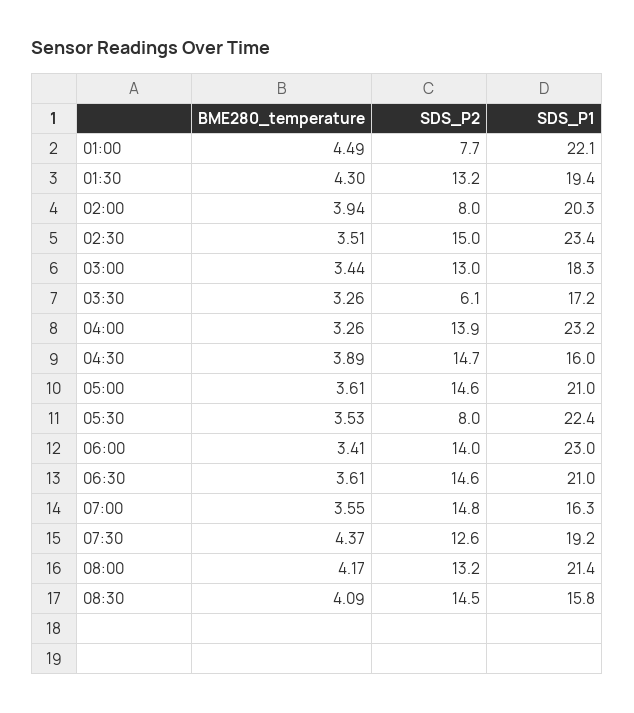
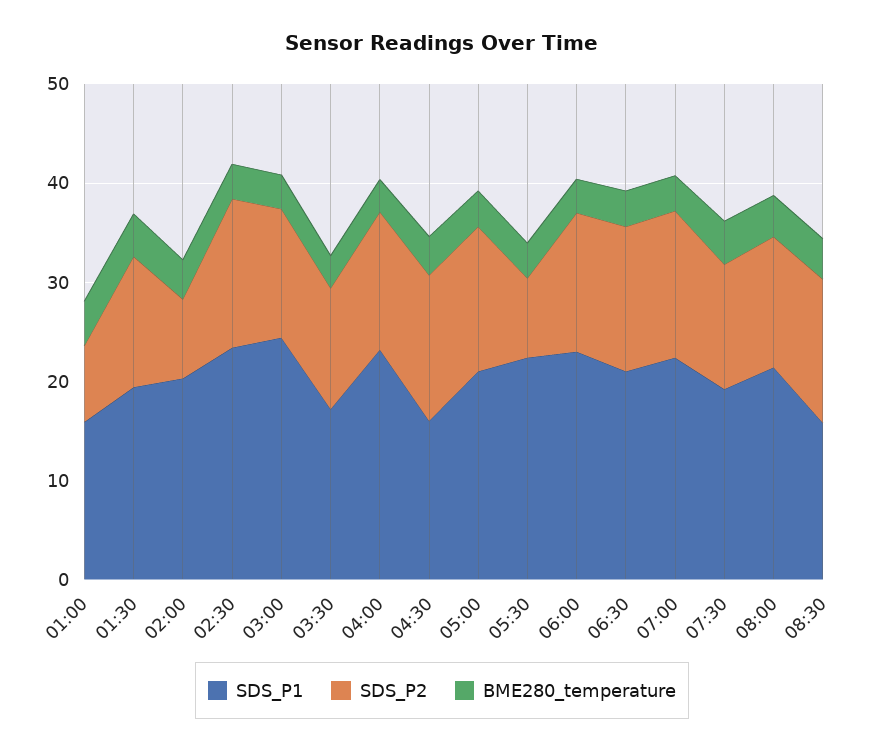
SDS_P1, 01:00: 22.1 -> 16
SDS_P1, 03:00: 18.3 -> 24
SDS_P2, 03:30: 6.1 -> 12
SDS_P1, 07:00: 16.3 -> 22

